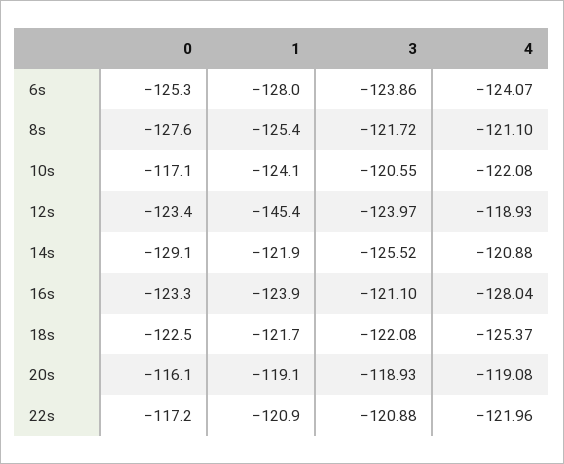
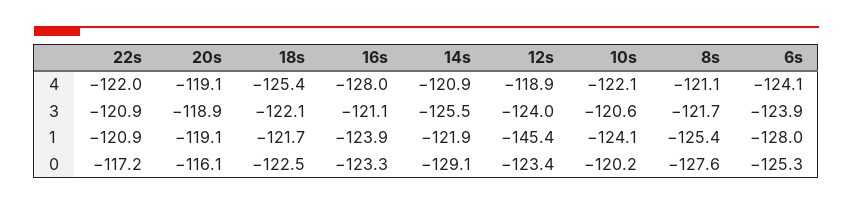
0, 10s: -117.1 -> -120.2

